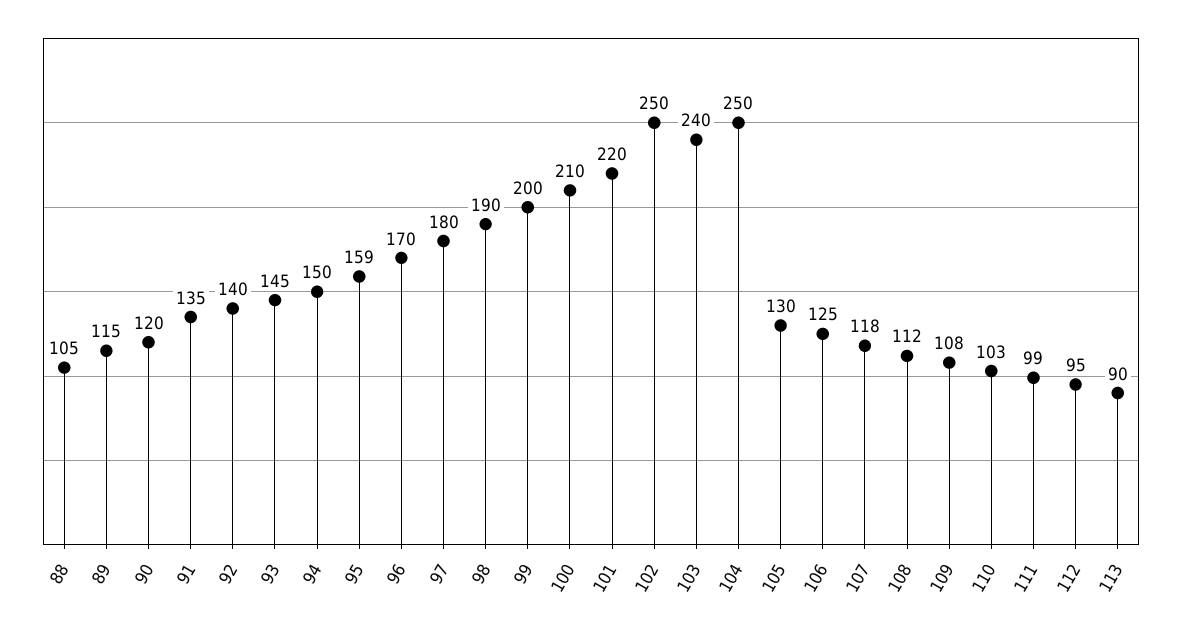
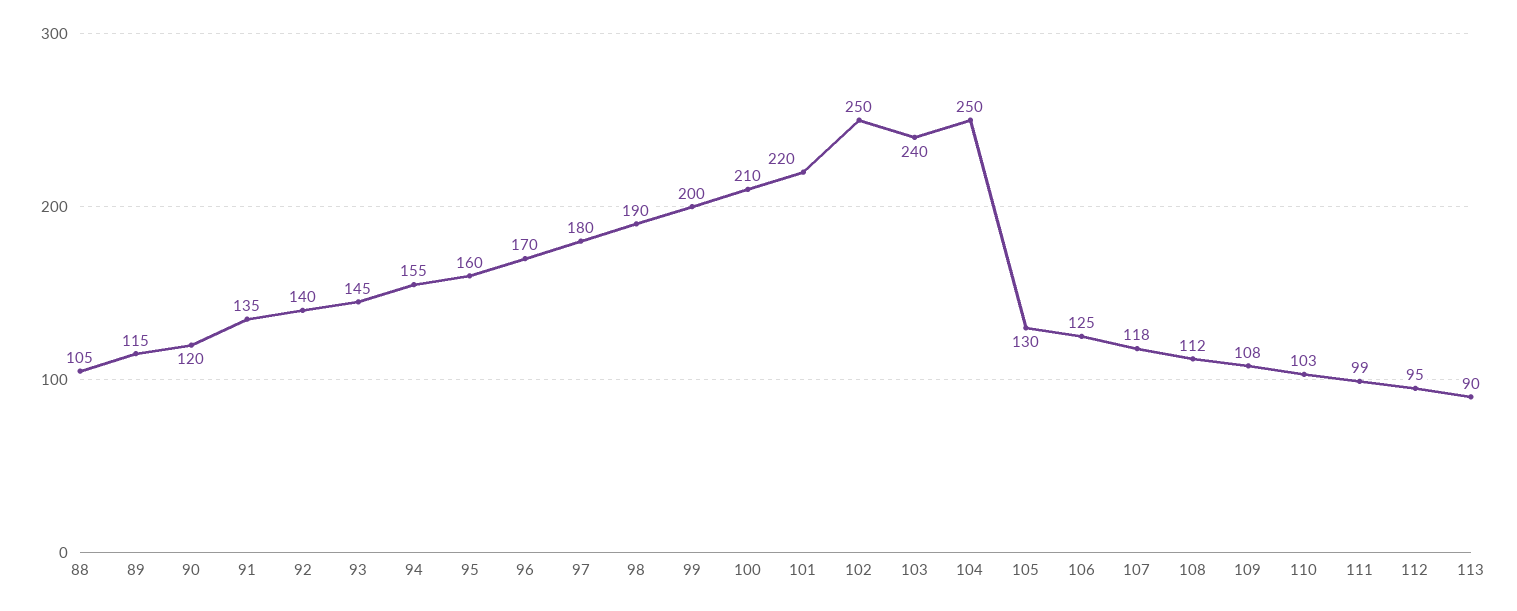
94: 150 -> 155
95: 159 -> 160

